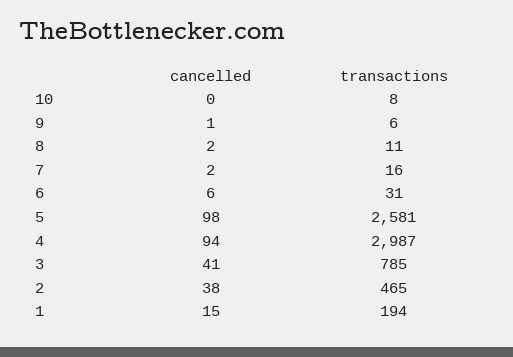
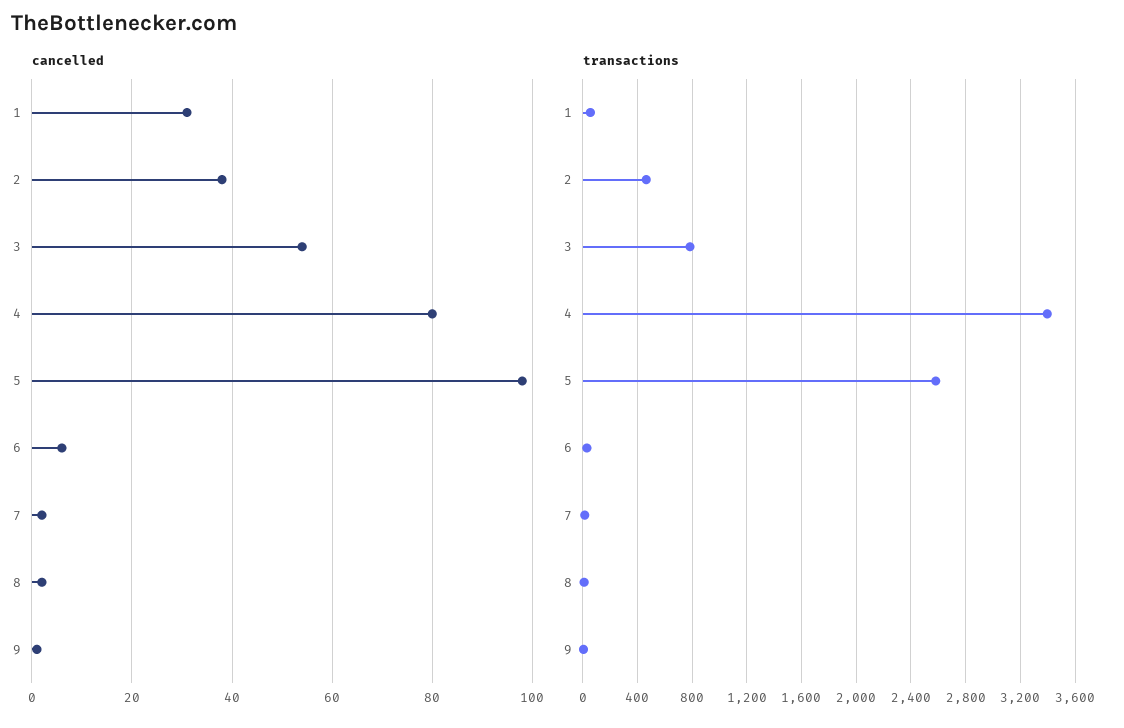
cancelled, 10: 0 -> none
transactions, 10: 8 -> none
cancelled, 4: 94 -> 80
transactions, 4: 2987 -> 3400
cancelled, 3: 41 -> 55
cancelled, 1: 15 -> 30
transactions, 1: 194 -> 50

